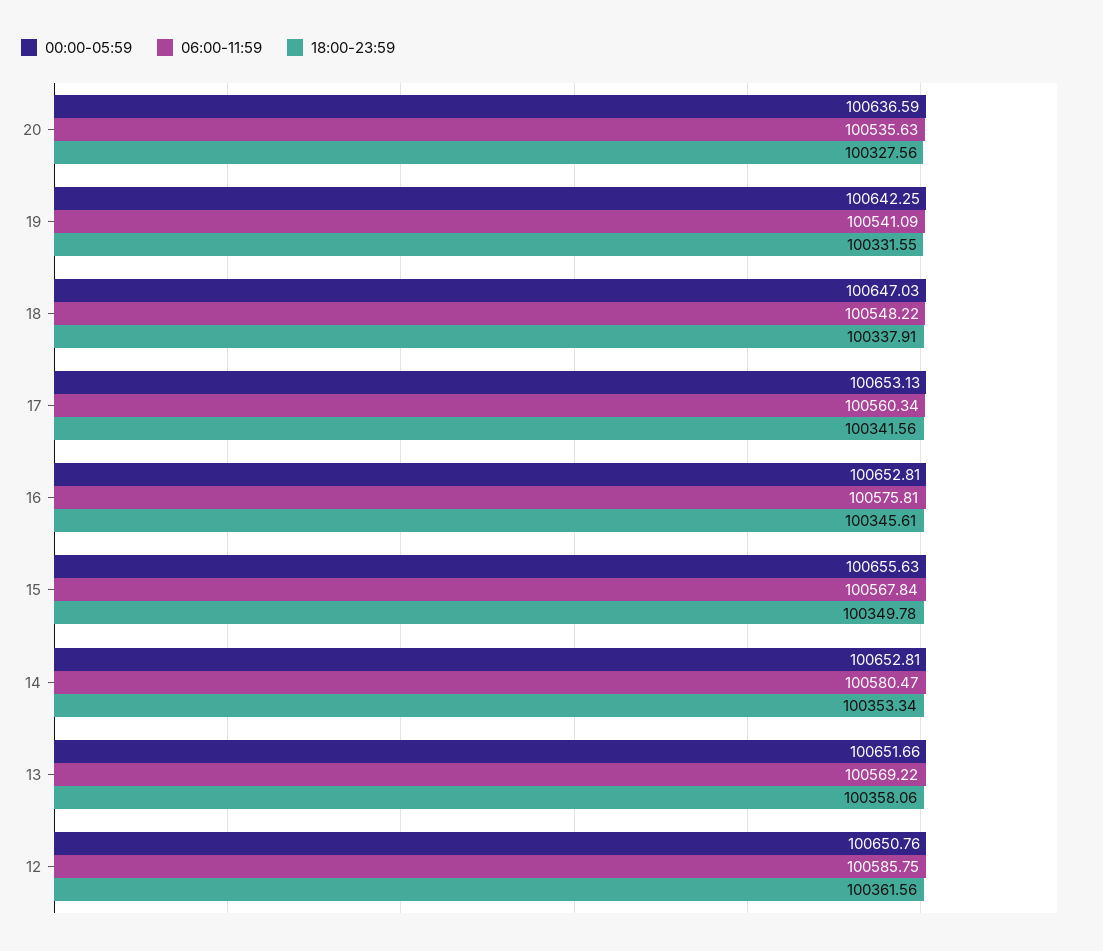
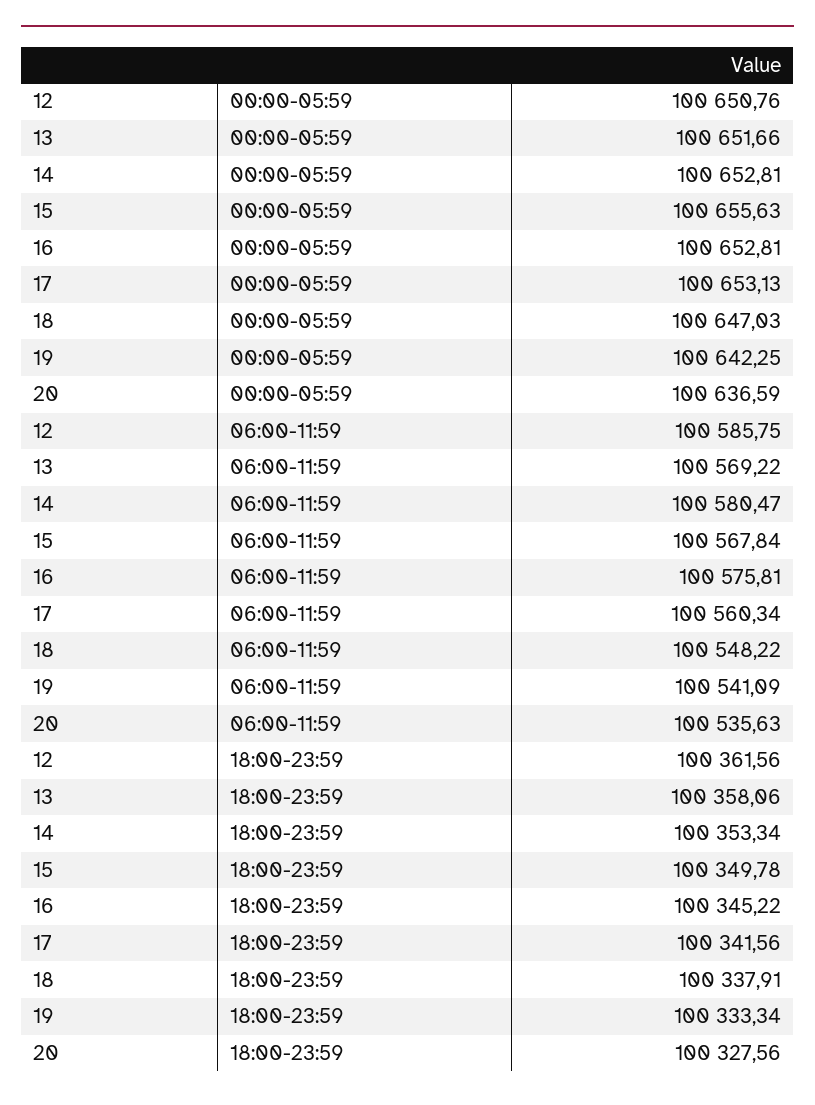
18:00-23:59, 19: 100331.55 -> 100333.34
18:00-23:59, 16: 100345.61 -> 100345.22

